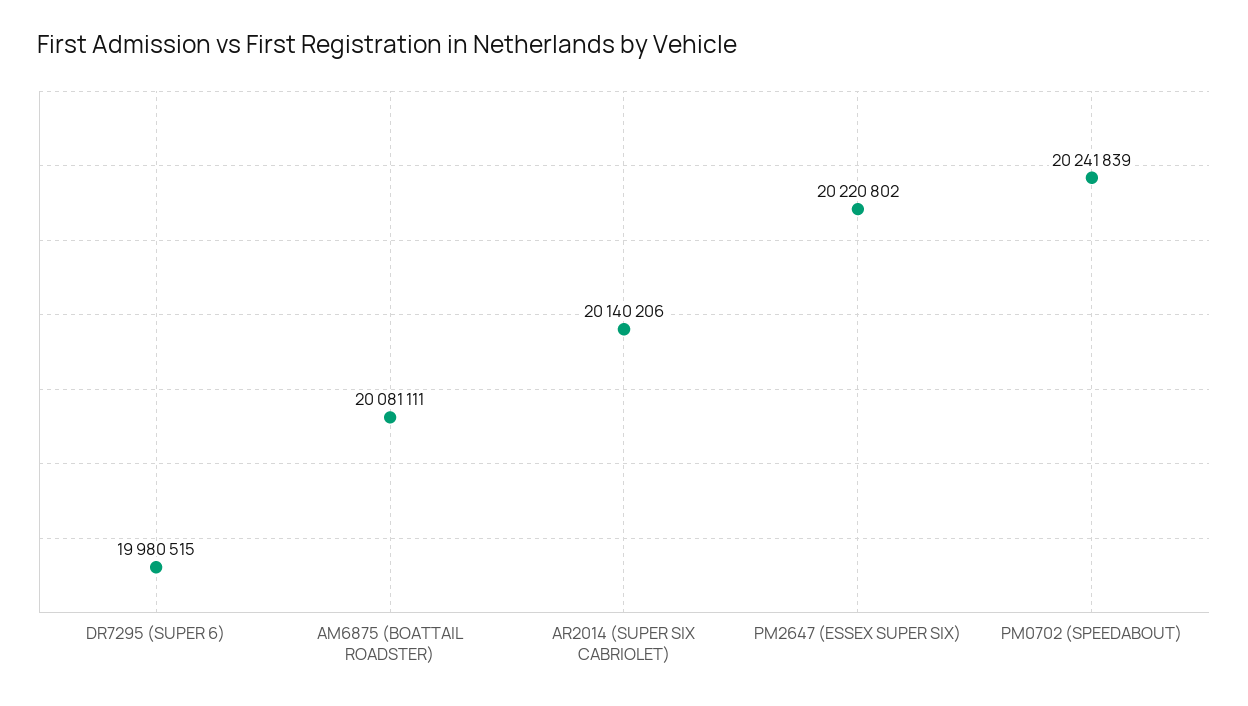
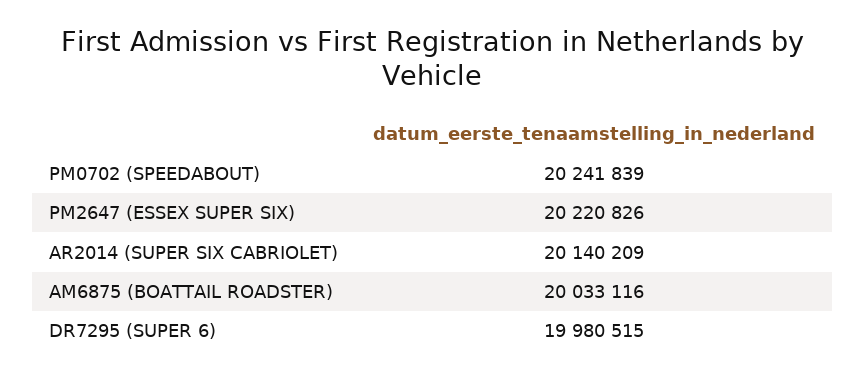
AM6875 (BOATTAIL ROADSTER): 20081111 -> 20033116
AR2014 (SUPER SIX CABRIOLET): 20140206 -> 20140209
PM2647 (ESSEX SUPER SIX): 20220802 -> 20220826

